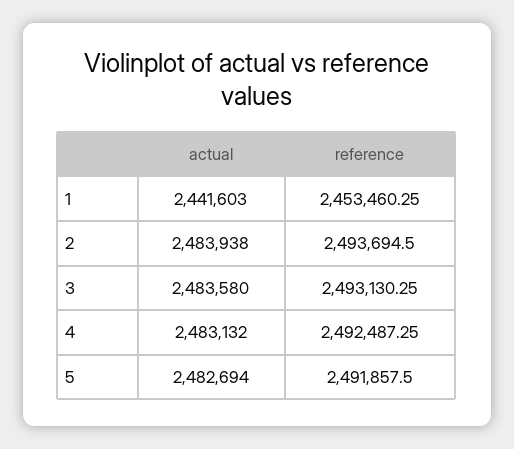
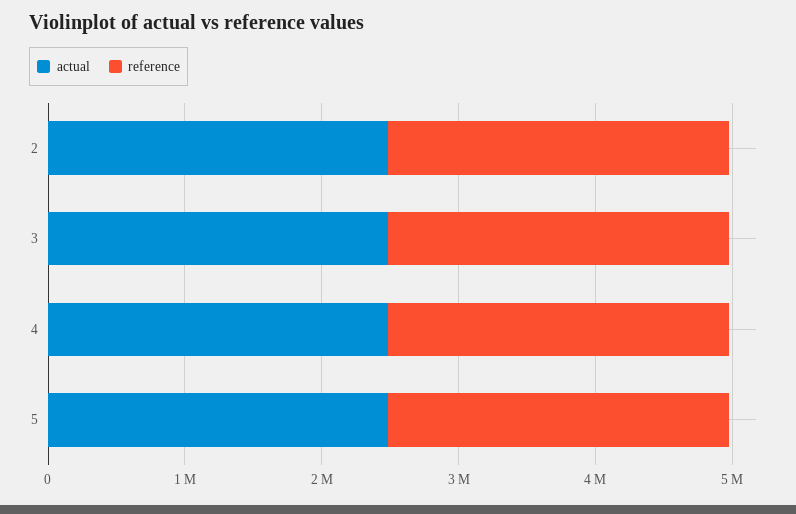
actual, 1: 2441603 -> none
reference, 1: 2453460.25 -> none

